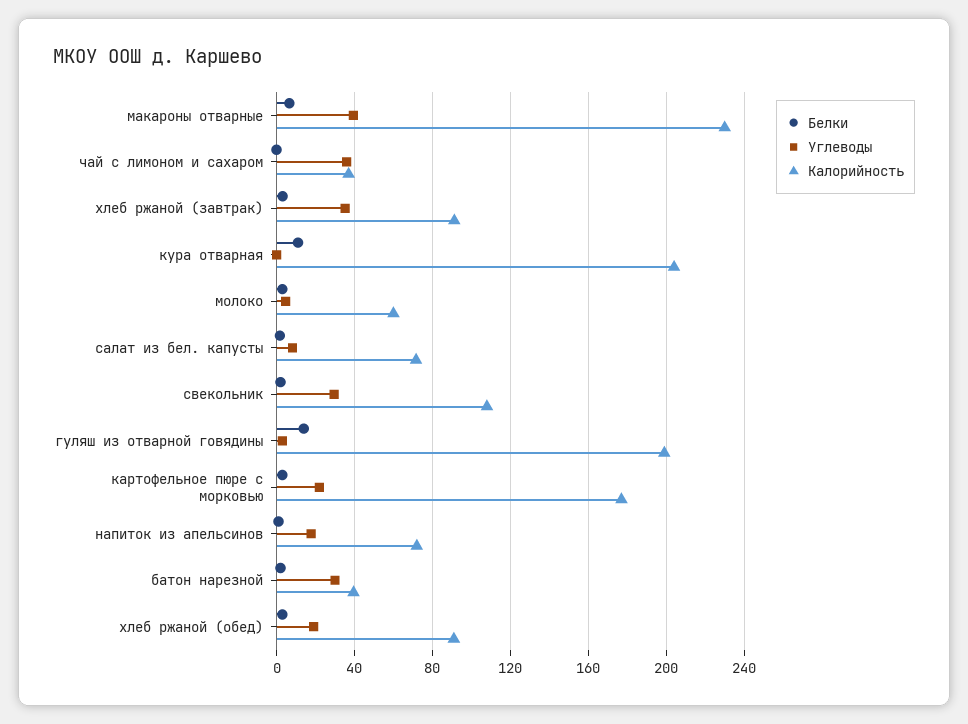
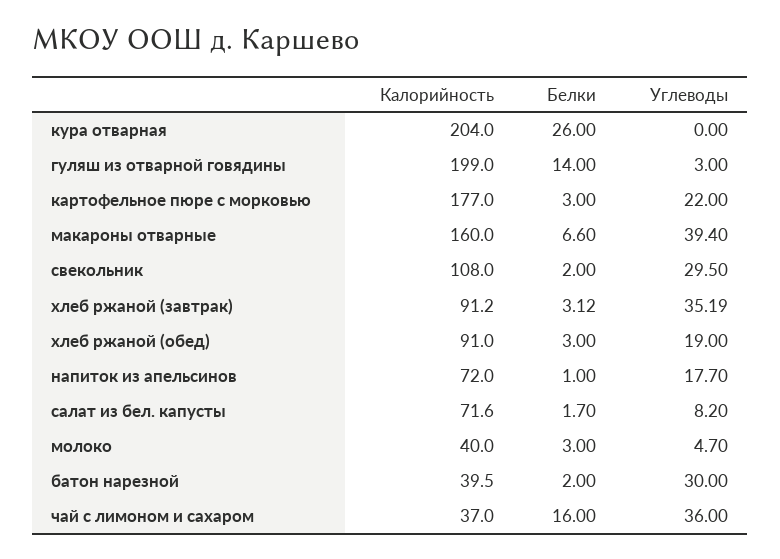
Калорийность, макароны отварные: 230 -> 160
Белки, чай с лимоном и сахаром: 0 -> 16
Белки, кура отварная: 10 -> 26
Калорийность, молоко: 60 -> 40

